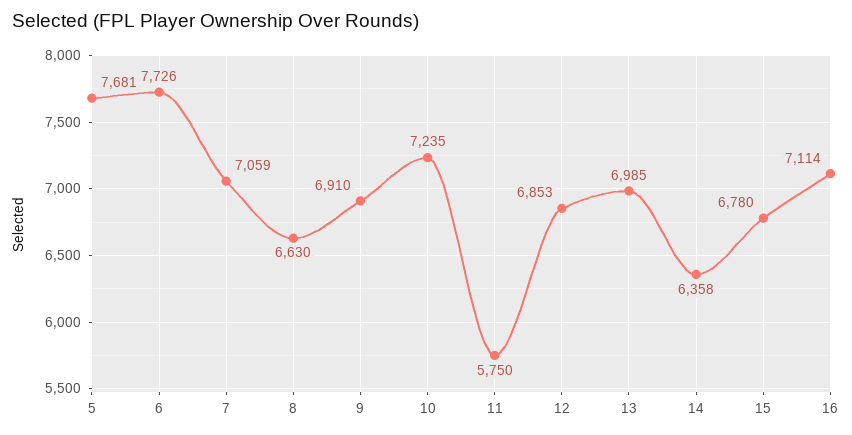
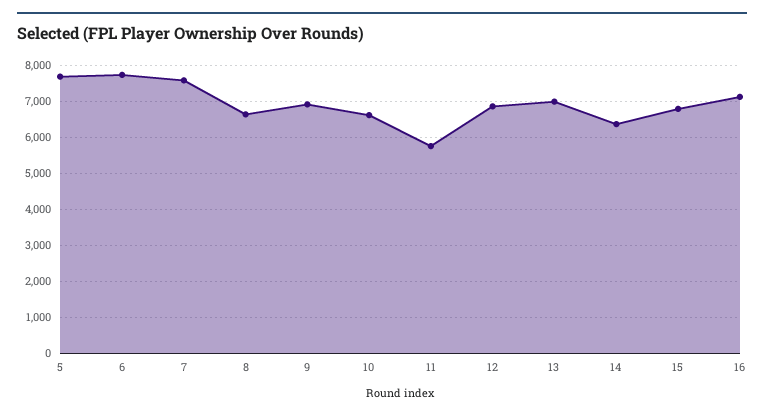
7: 7059 -> 7600
10: 7235 -> 6600

